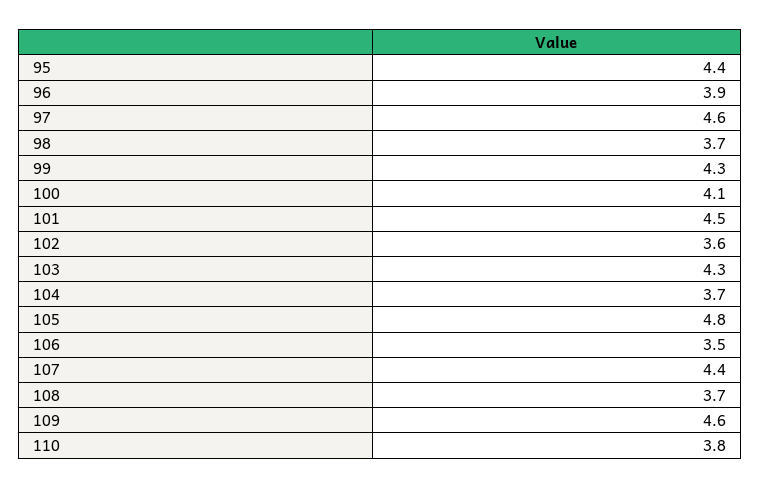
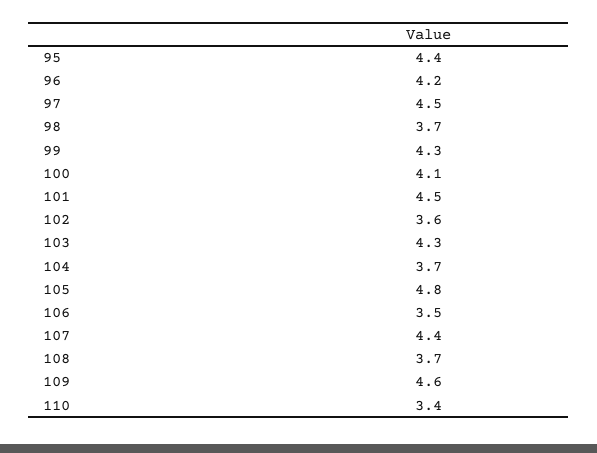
96: 3.9 -> 4.2
97: 4.6 -> 4.5
110: 3.8 -> 3.4

